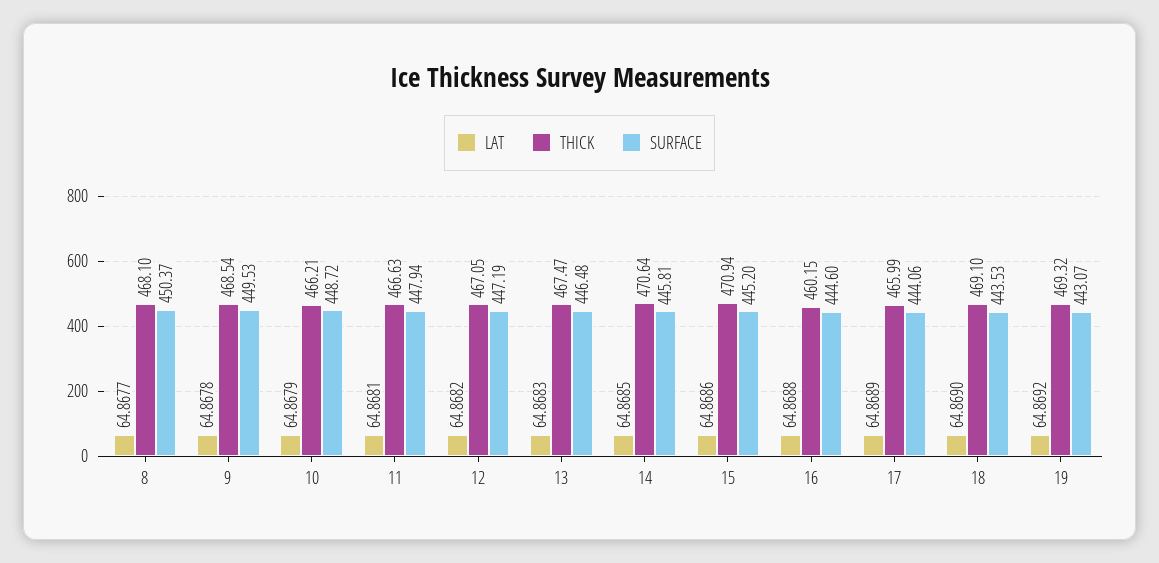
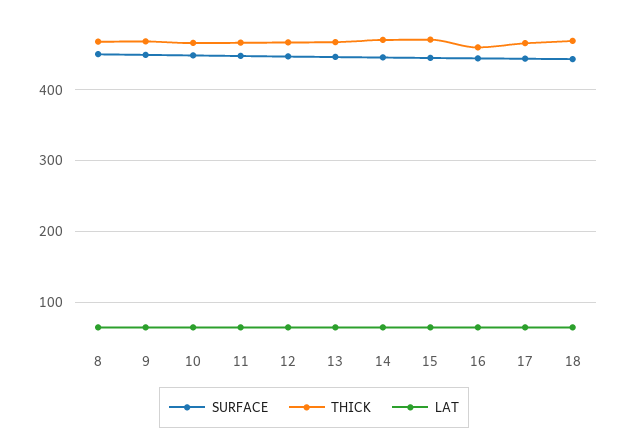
LAT, 19: 64.8692 -> none
THICK, 19: 469.32 -> none
SURFACE, 19: 443.07 -> none

